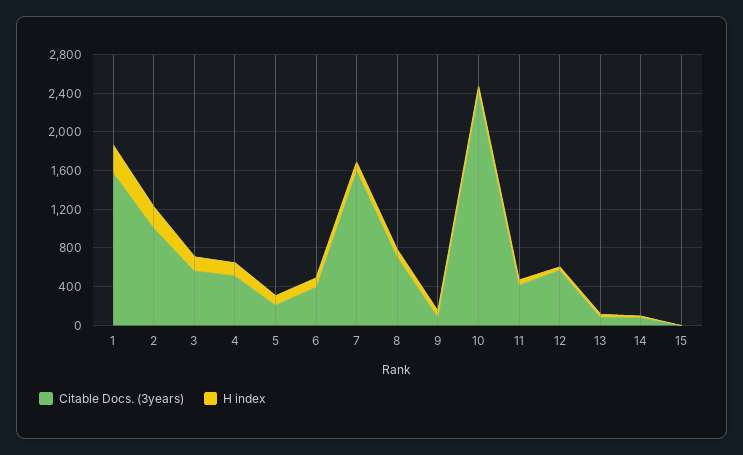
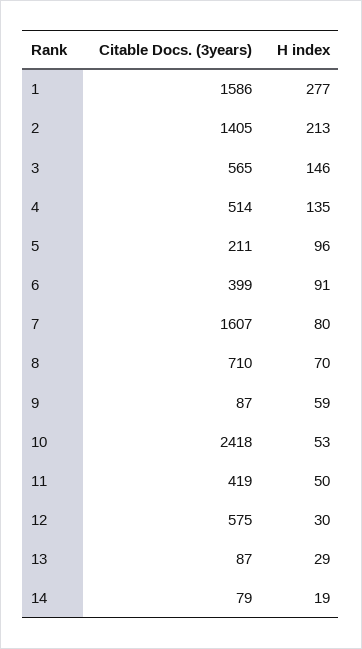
Citable Docs. (3years), 2: 1000 -> 1405
Citable Docs. (3years), 15: 0 -> none
H index, 15: 0 -> none

